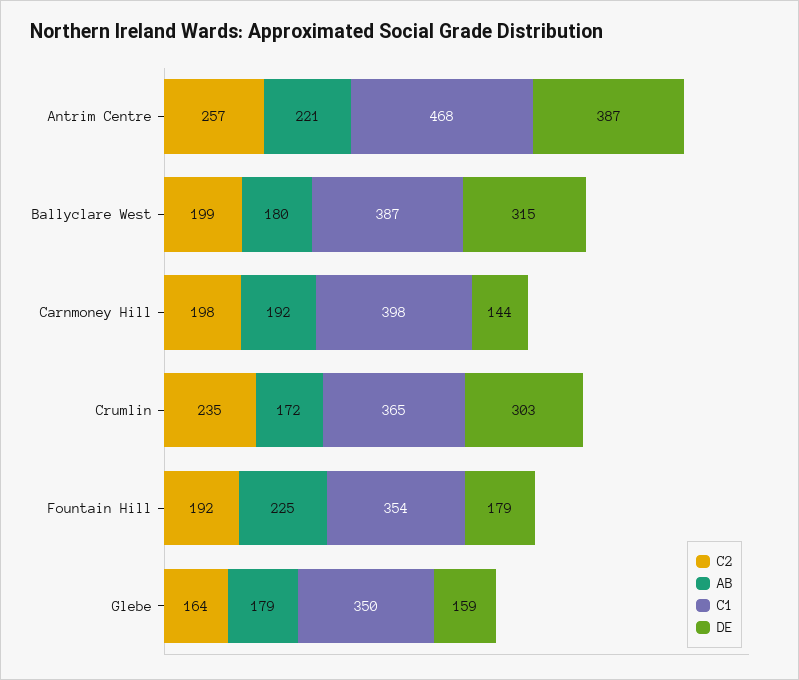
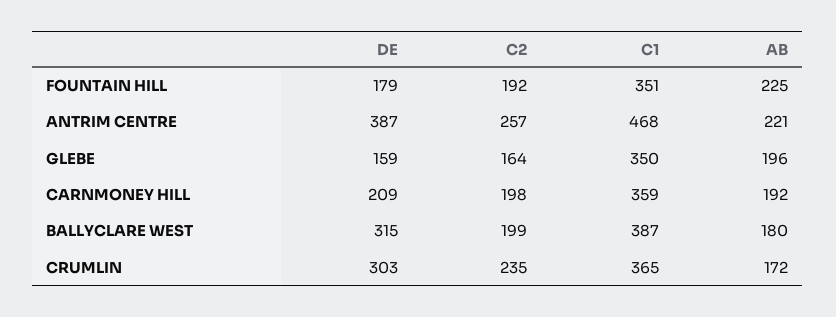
C1, Carnmoney Hill: 398 -> 359
DE, Carnmoney Hill: 144 -> 209
C1, Fountain Hill: 354 -> 351
AB, Glebe: 179 -> 196

